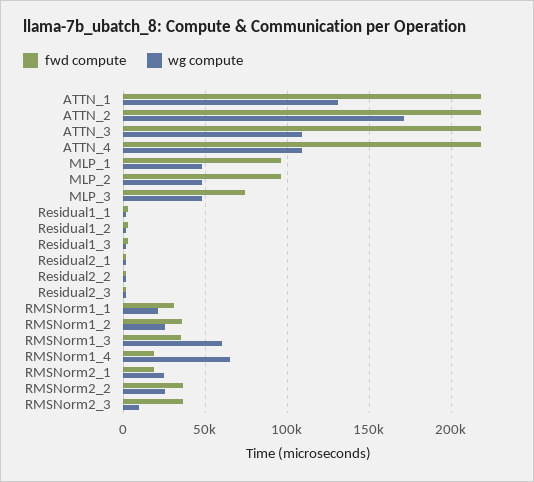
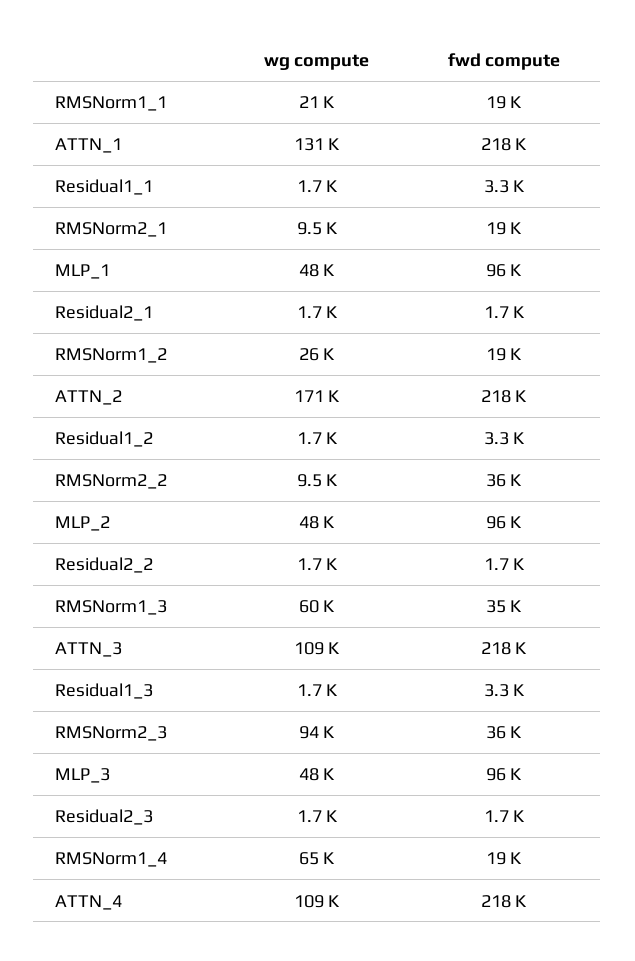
fwd compute, MLP_3: 75000 -> 96000
fwd compute, RMSNorm1_1: 30000 -> 19000
fwd compute, RMSNorm1_2: 35000 -> 19000
wg compute, RMSNorm2_1: 25000 -> 9500
wg compute, RMSNorm2_2: 25000 -> 9500
wg compute, RMSNorm2_3: 10000 -> 94000

